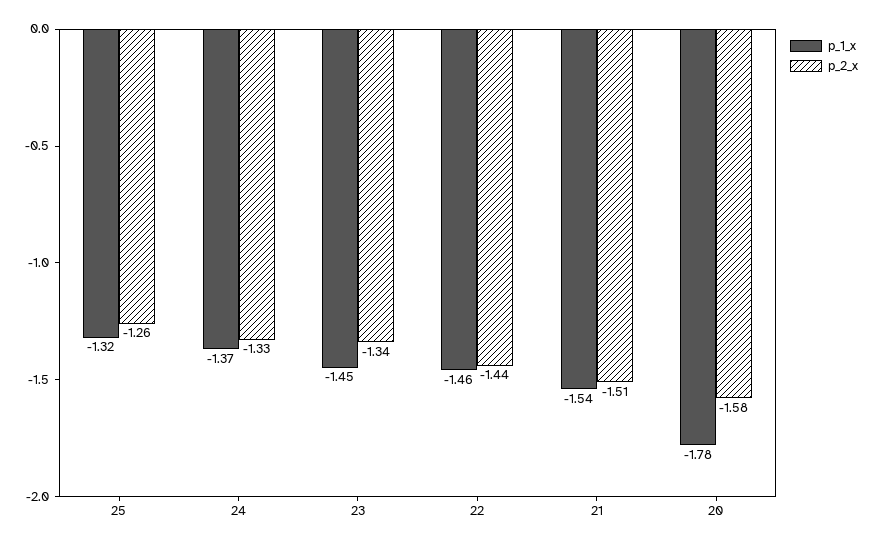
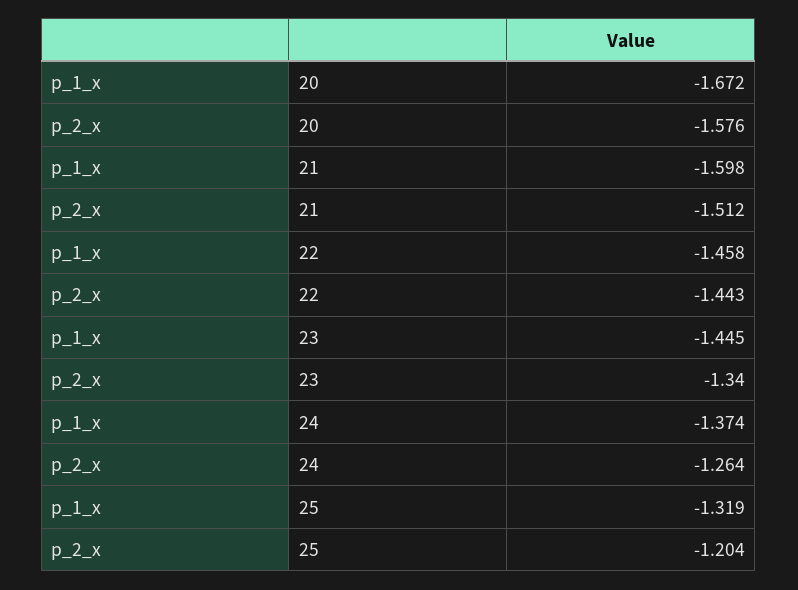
p_2_x, 25: -1.26 -> -1.204
p_2_x, 24: -1.33 -> -1.264
p_1_x, 21: -1.54 -> -1.598
p_1_x, 20: -1.78 -> -1.672

